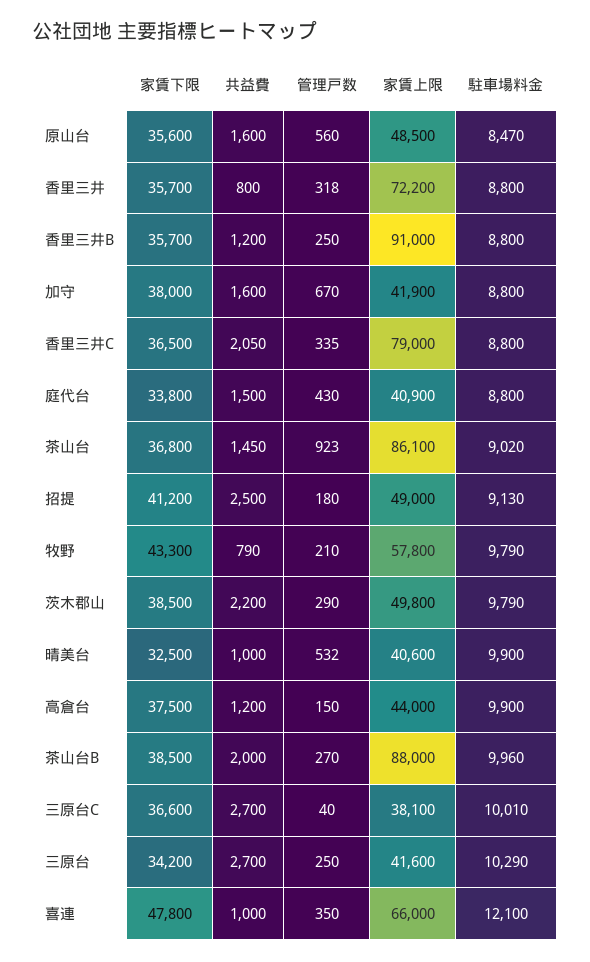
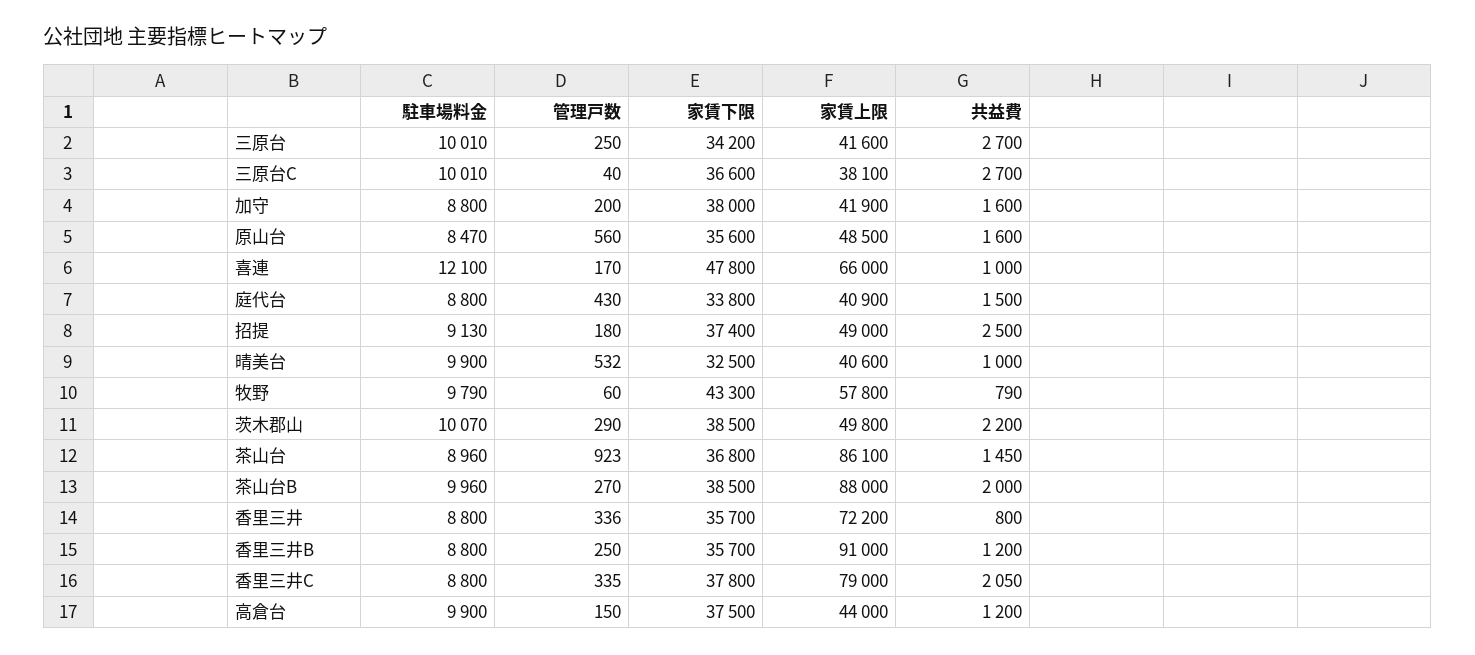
管理戸数, 香里三井: 318 -> 336
管理戸数, 加守: 670 -> 200
家賃下限, 香里三井C: 36500 -> 37800
駐車場料金, 茶山台: 9020 -> 8960
家賃下限, 招提: 41200 -> 37400
管理戸数, 牧野: 210 -> 60
駐車場料金, 茨木郡山: 9790 -> 10070
駐車場料金, 三原台: 10290 -> 10010
管理戸数, 喜連: 350 -> 170

